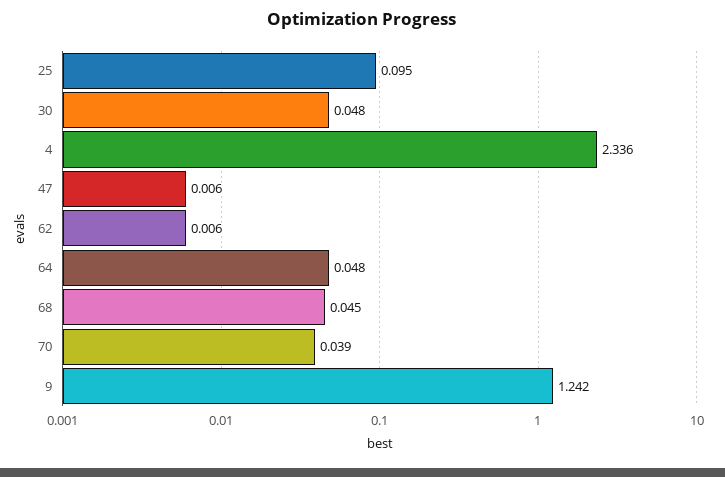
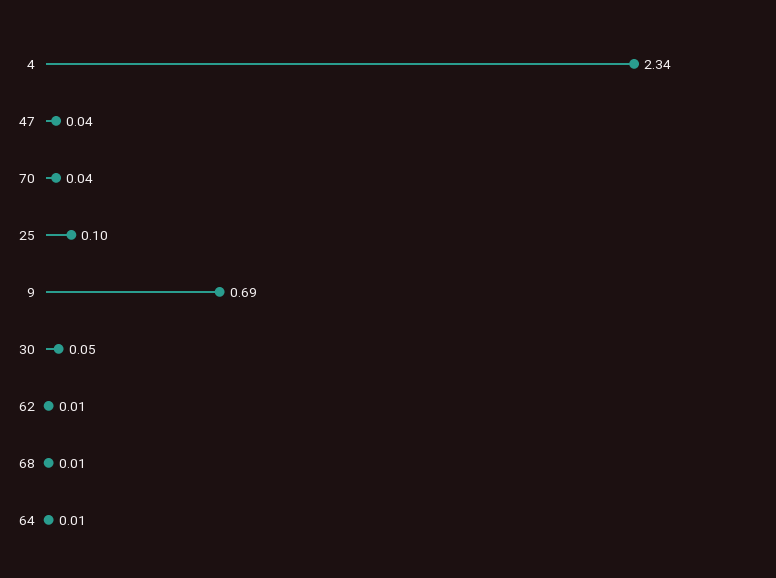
47: 0.006 -> 0.04
64: 0.048 -> 0.01
68: 0.045 -> 0.01
9: 1.242 -> 0.69

